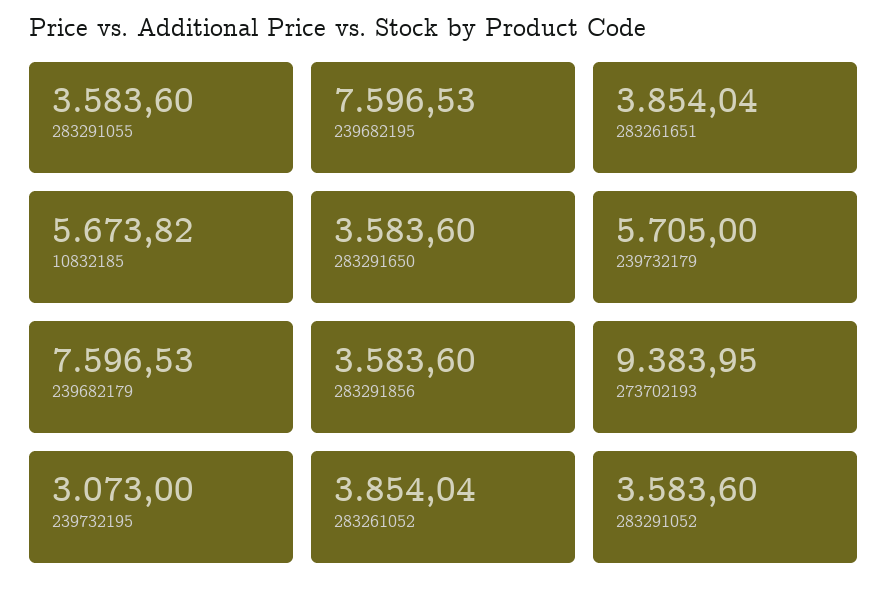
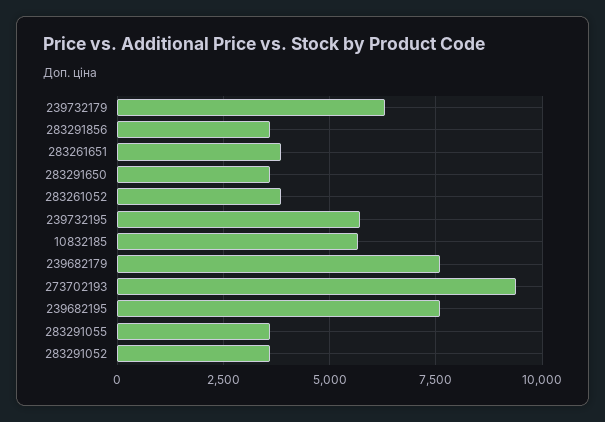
239732179: 5705 -> 6250
239732195: 3073 -> 5750

